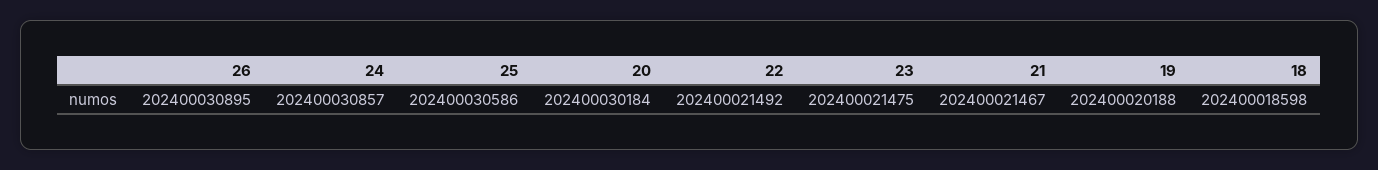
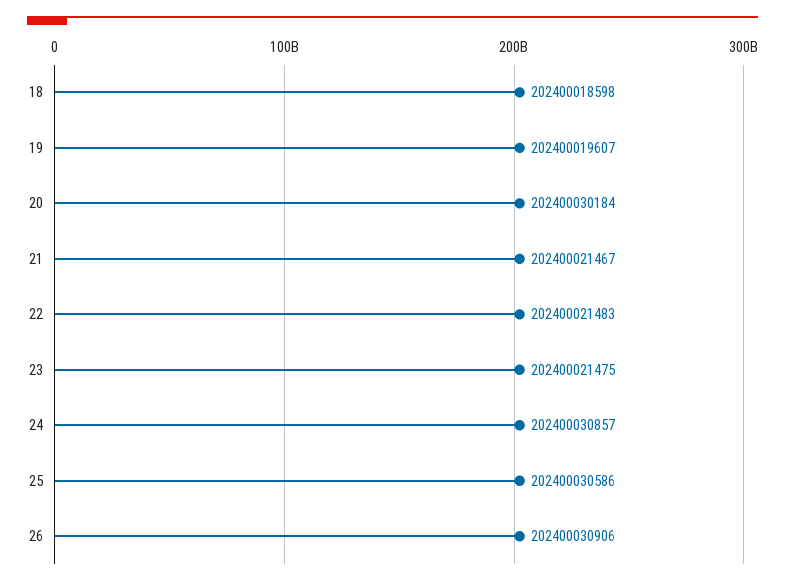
26: 202400030895 -> 202400030906
22: 202400021492 -> 202400021483
19: 202400020188 -> 202400019607

